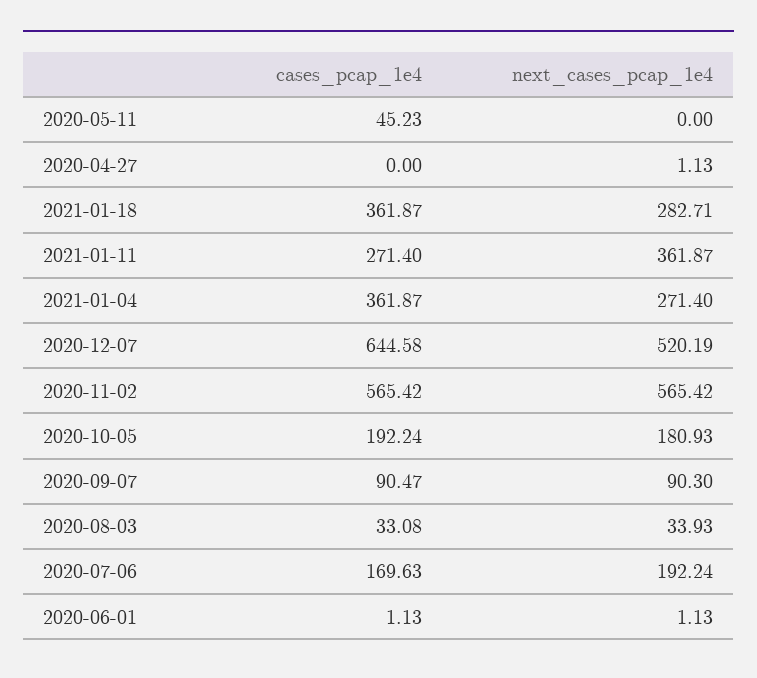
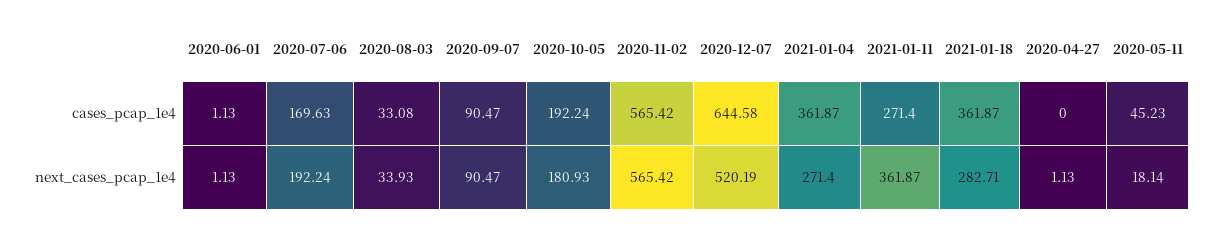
next_cases_pcap_1e4, 2020-05-11: 0 -> 18.14
next_cases_pcap_1e4, 2020-09-07: 90.3 -> 90.47

